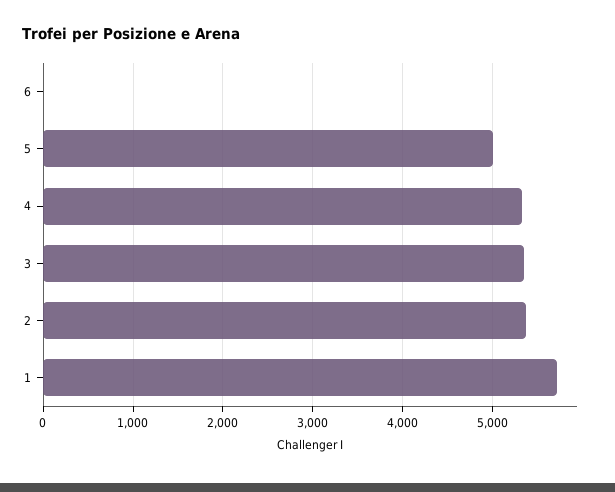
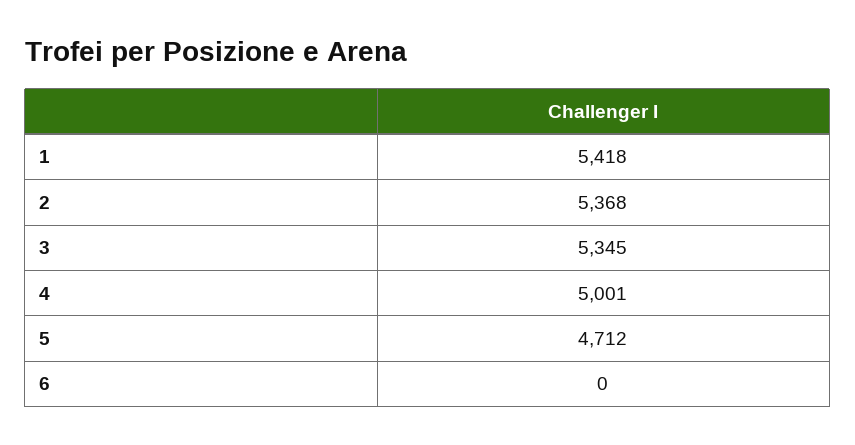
5: 5000 -> 4712
4: 5300 -> 5001
1: 5700 -> 5418

